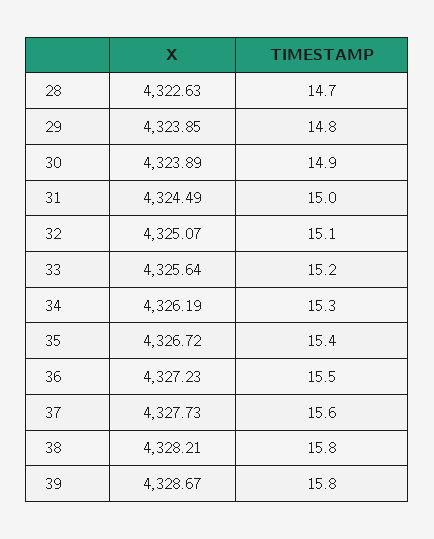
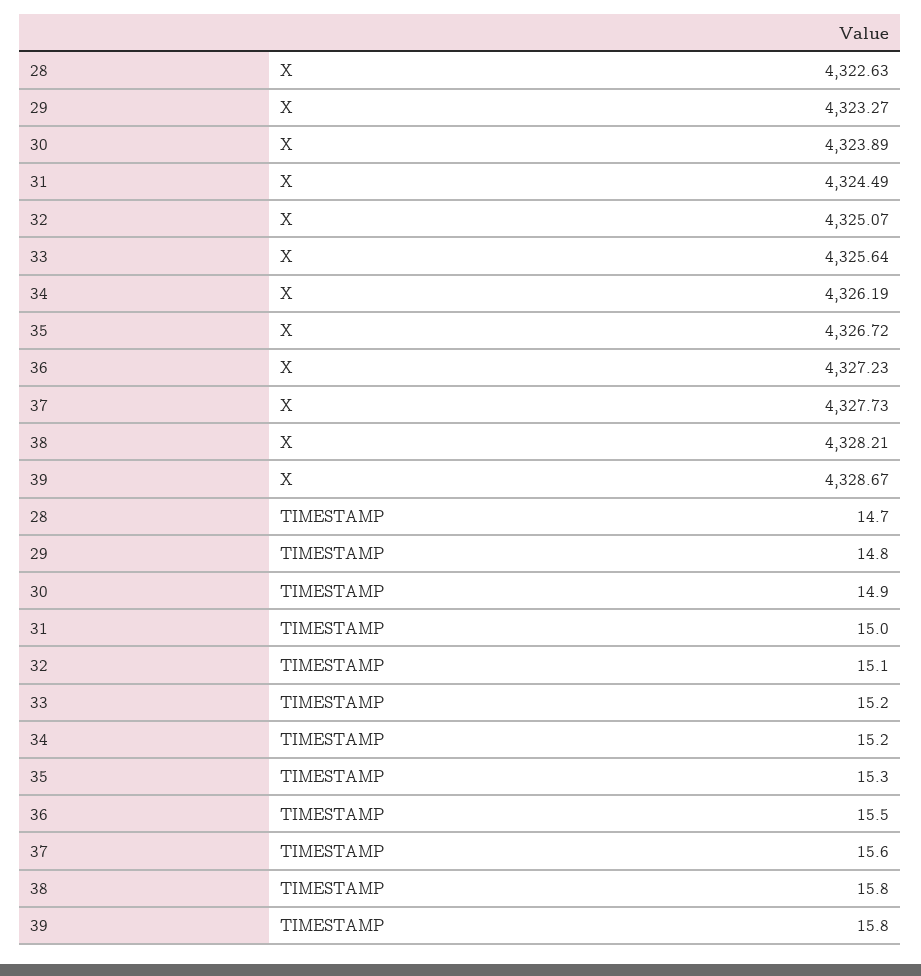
X, 29: 4323.85 -> 4323.27
TIMESTAMP, 34: 15.3 -> 15.2
TIMESTAMP, 35: 15.4 -> 15.3

